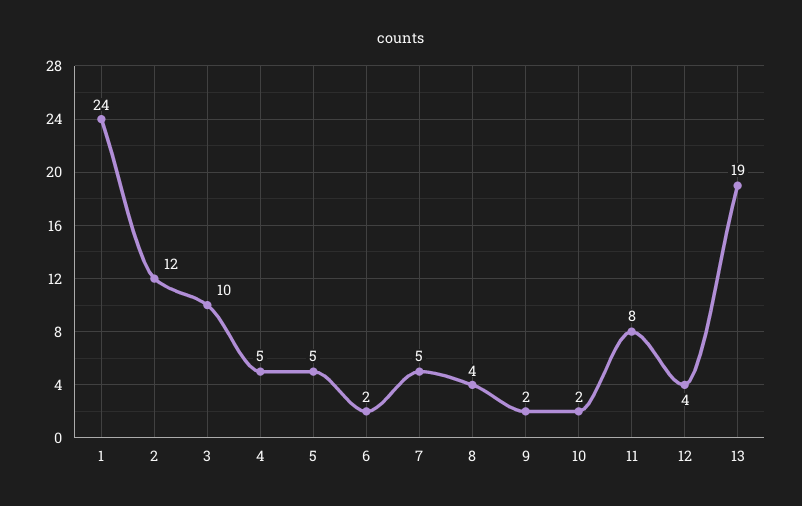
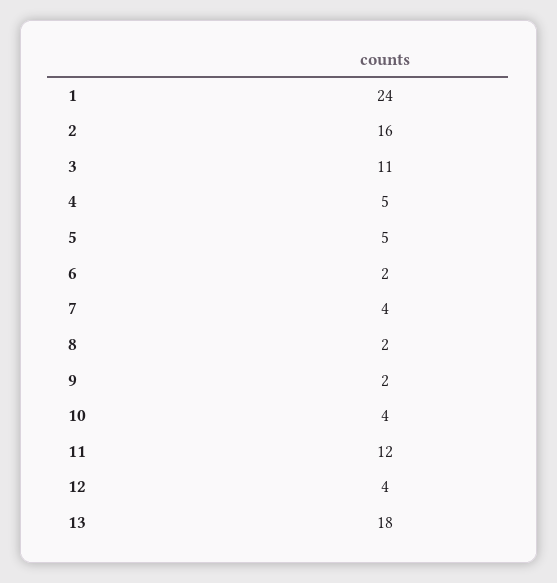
2: 12 -> 16
3: 10 -> 11
7: 5 -> 4
8: 4 -> 2
10: 2 -> 4
11: 8 -> 12
13: 19 -> 18

